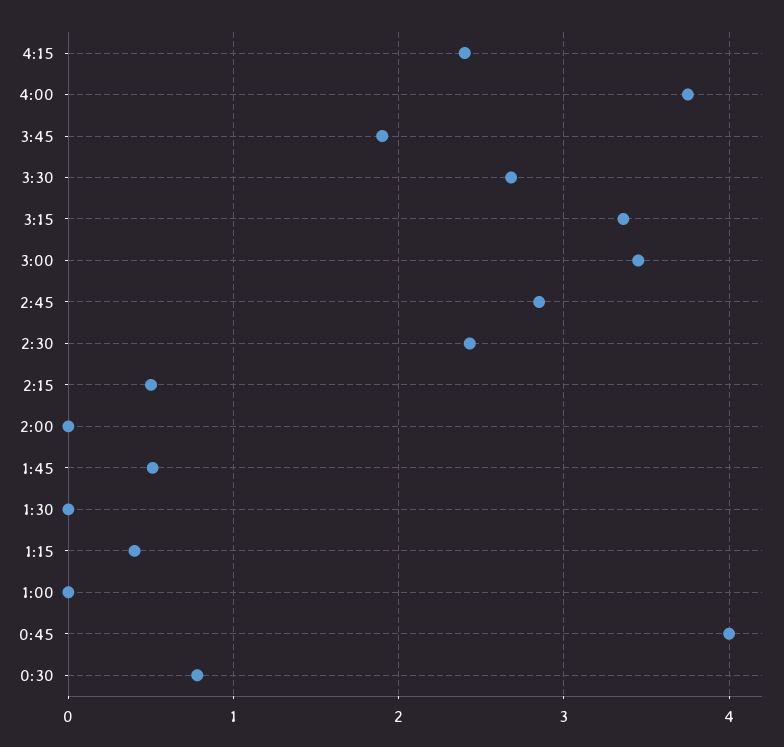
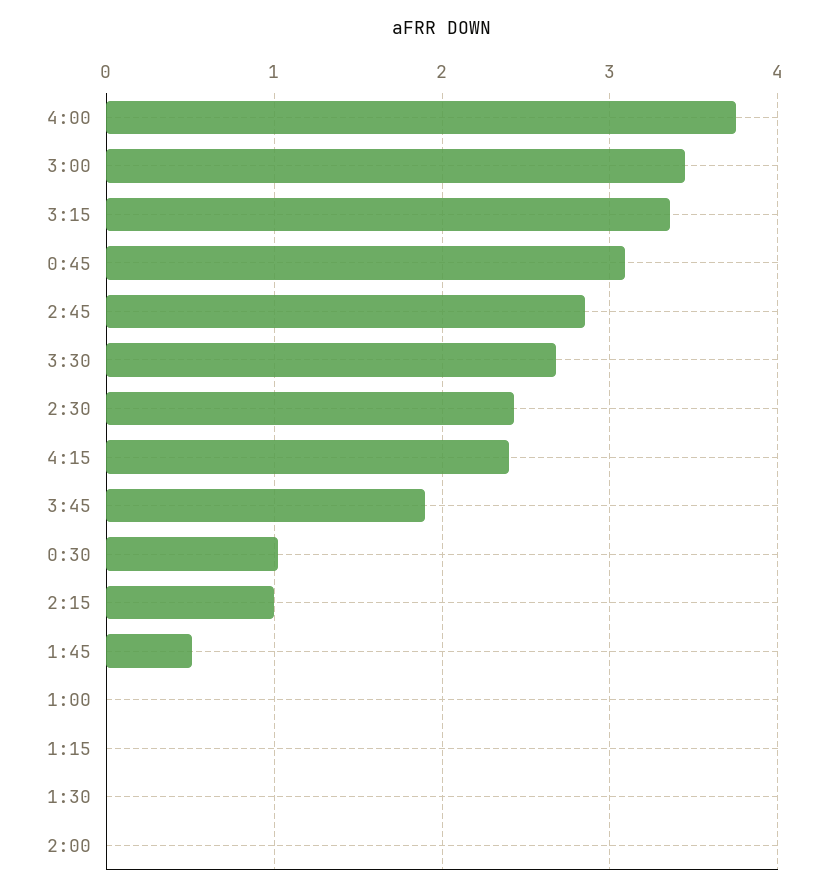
2:15: 0.5 -> 1
1:15: 0.4 -> 0
0:45: 4 -> 3.1
0:30: 0.8 -> 1

